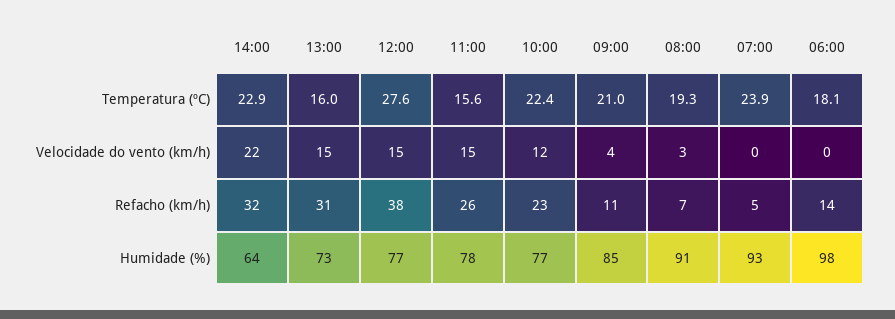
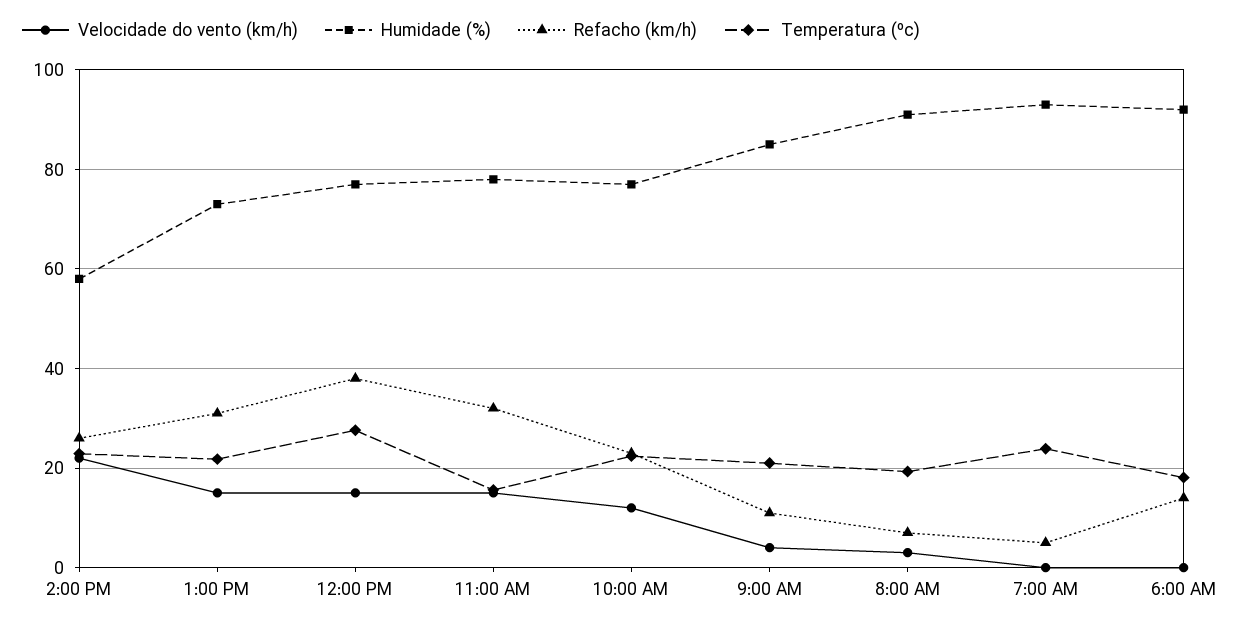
Temperatura (ºC), 13:00: 16 -> 22
Refacho (km/h), 14:00: 32 -> 26
Refacho (km/h), 11:00: 26 -> 32
Humidade (%), 14:00: 64 -> 58
Humidade (%), 06:00: 98 -> 92

